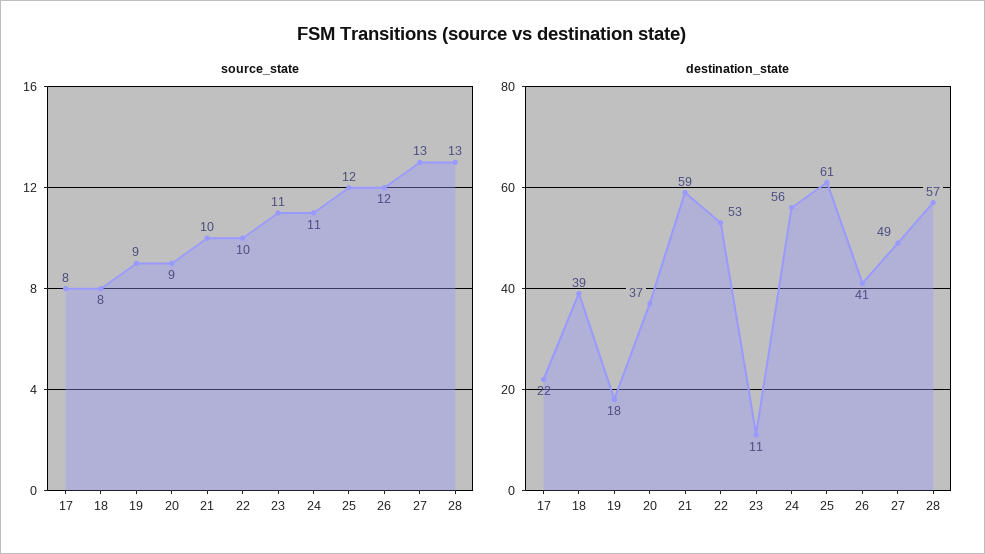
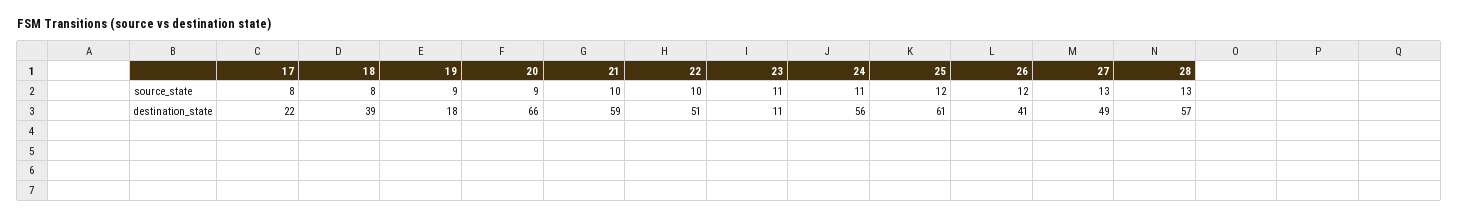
destination_state, 20: 37 -> 66
destination_state, 22: 53 -> 51

